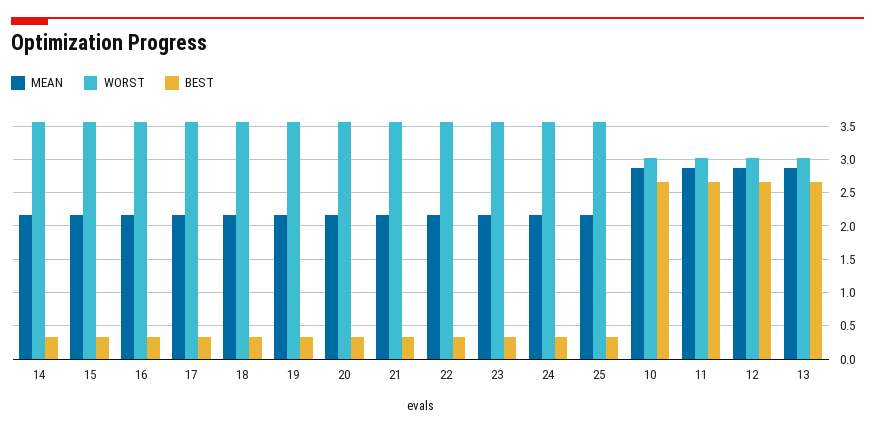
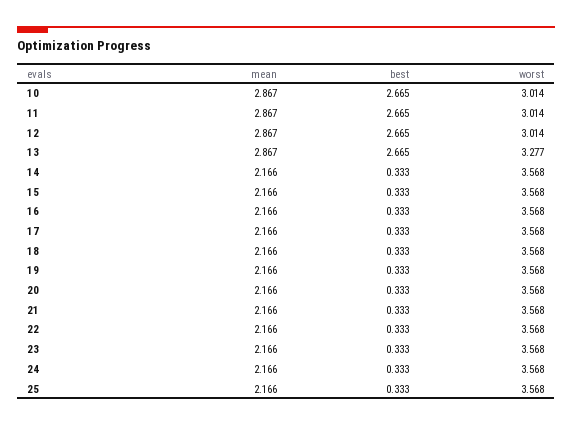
WORST, 13: 3 -> 3.277

